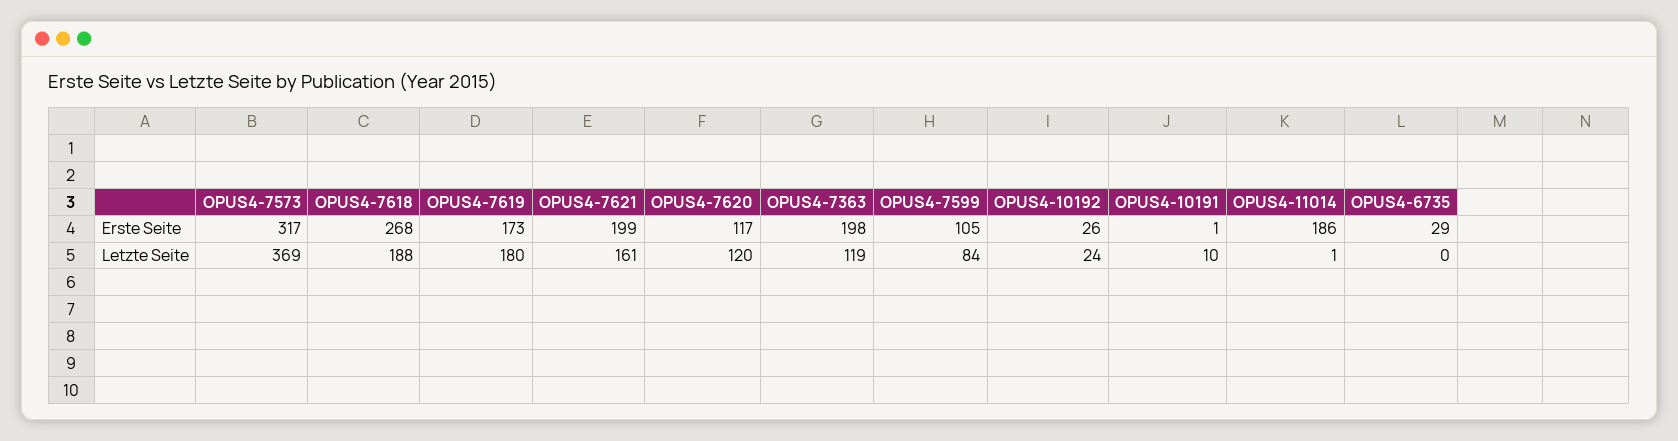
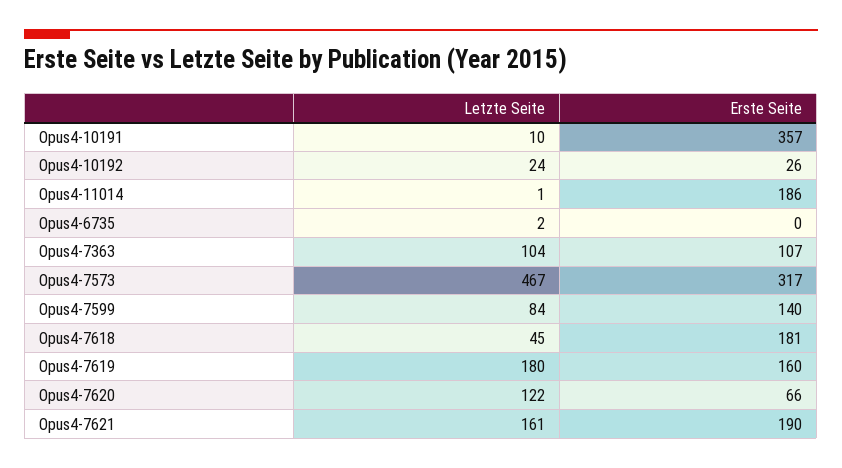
OPUS4-7618, Erste Seite: 268 -> 181
OPUS4-7619, Erste Seite: 173 -> 160
OPUS4-7621, Erste Seite: 199 -> 190
OPUS4-7620, Erste Seite: 117 -> 66
OPUS4-7363, Erste Seite: 198 -> 107
OPUS4-7599, Erste Seite: 105 -> 140
OPUS4-10191, Erste Seite: 1 -> 357
OPUS4-6735, Erste Seite: 29 -> 0
OPUS4-7573, Letzte Seite: 369 -> 467
OPUS4-7618, Letzte Seite: 188 -> 45
OPUS4-7620, Letzte Seite: 120 -> 122
OPUS4-7363, Letzte Seite: 119 -> 104
OPUS4-6735, Letzte Seite: 0 -> 2

